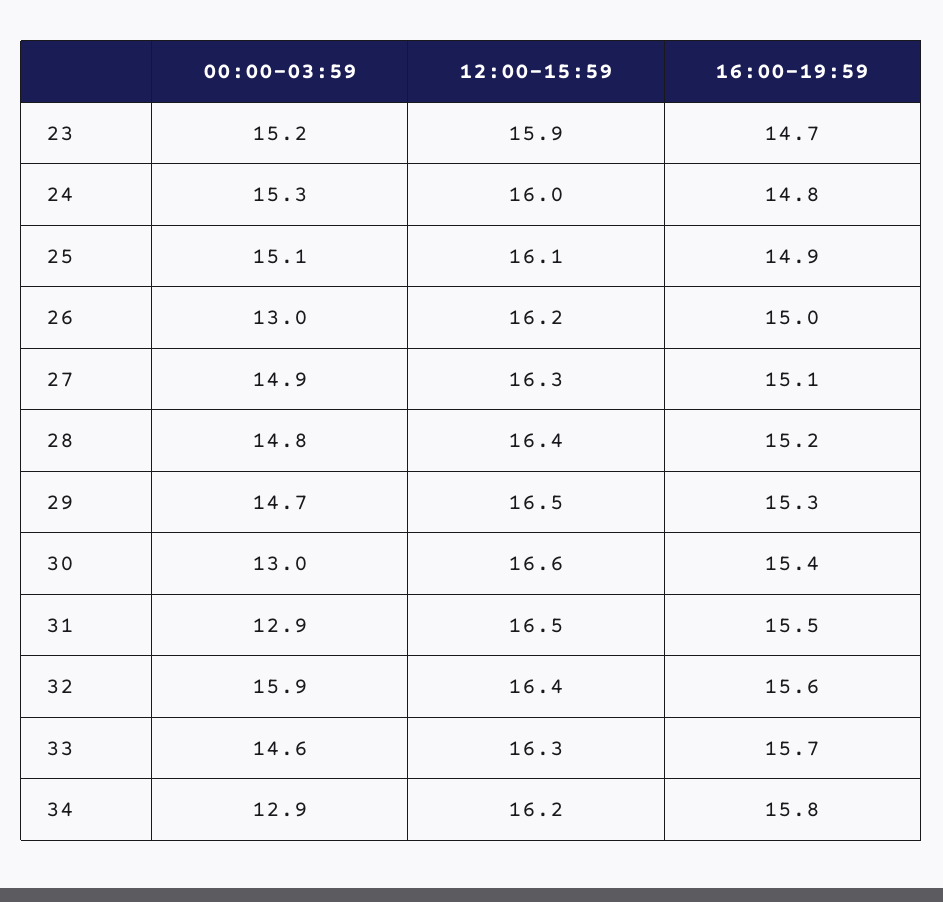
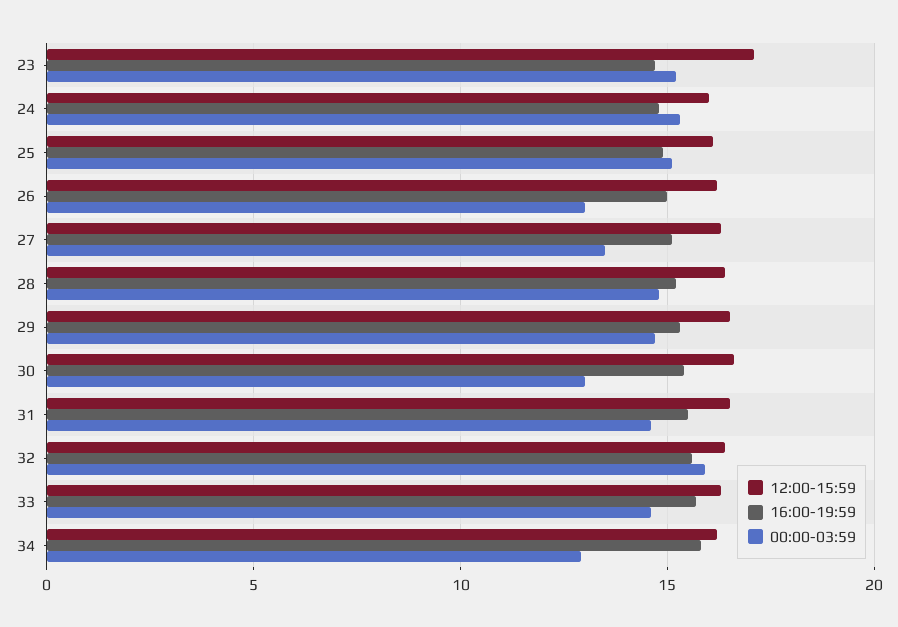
12:00-15:59, 23: 15.9 -> 17
00:00-03:59, 27: 14.9 -> 13.5
00:00-03:59, 31: 12.9 -> 14.5

